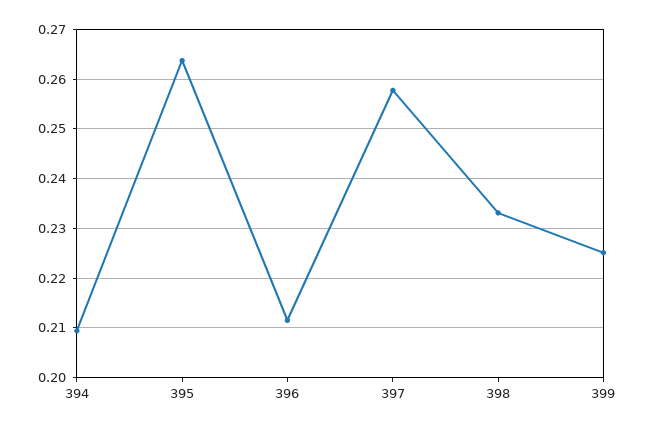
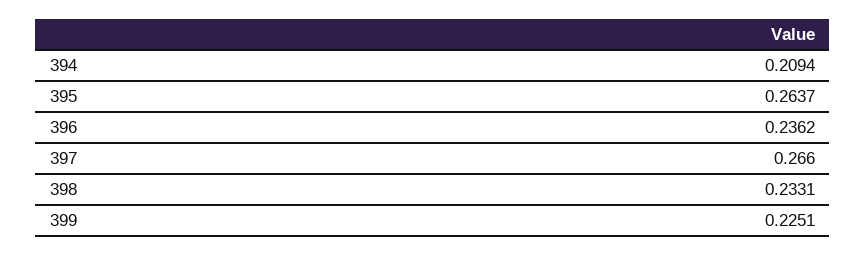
396: 0.212 -> 0.2362
397: 0.258 -> 0.266

